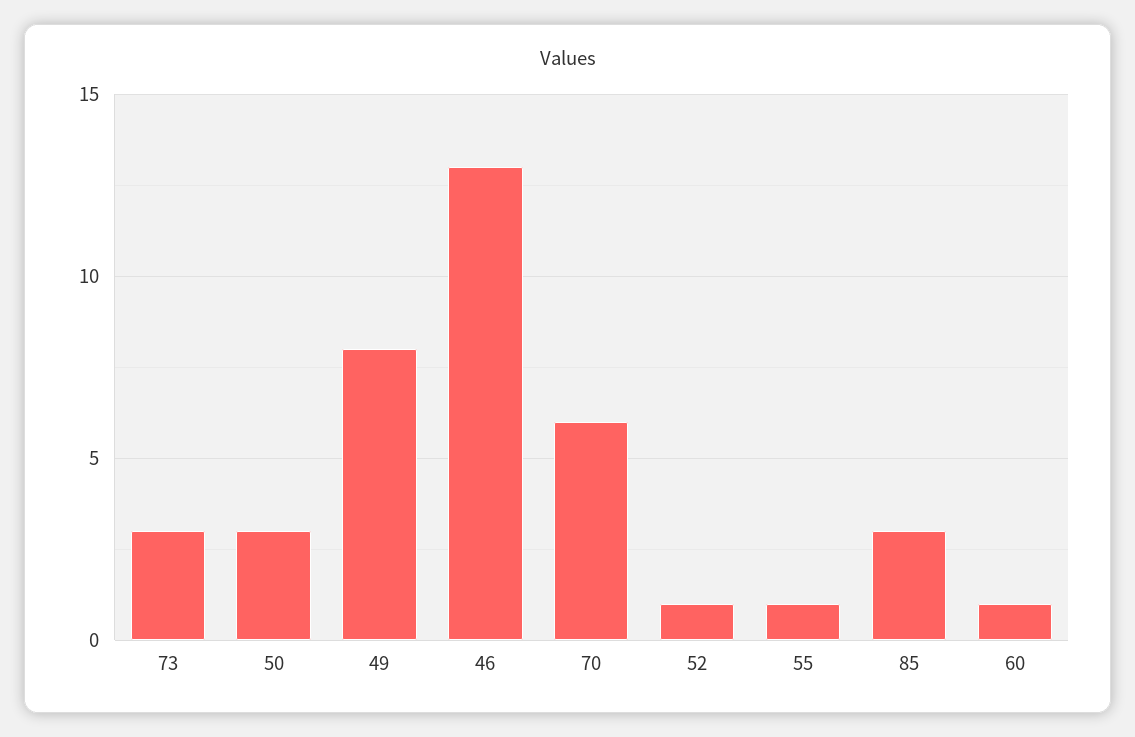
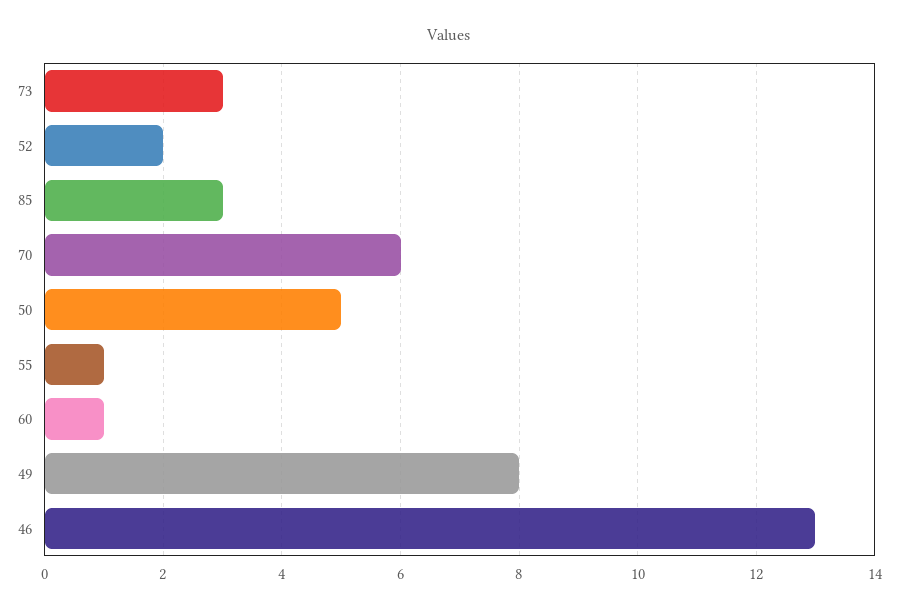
50: 3 -> 5
52: 1 -> 2

